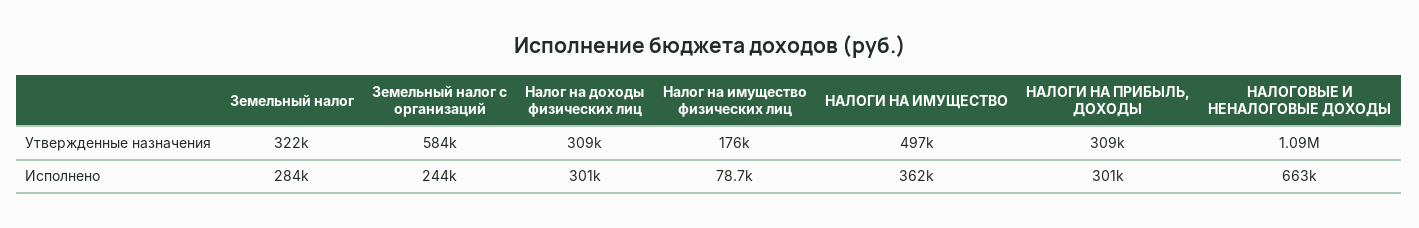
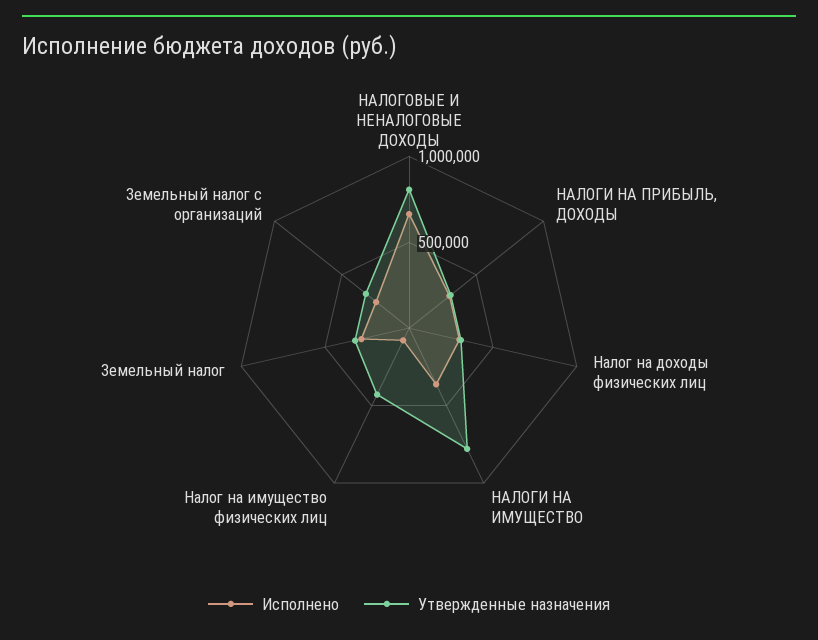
Утвержденные назначения, Земельный налог с организаций: 584000 -> 300000
Утвержденные назначения, Налог на имущество физических лиц: 176000 -> 400000
Утвержденные назначения, НАЛОГИ НА ИМУЩЕСТВО: 497000 -> 800000
Утвержденные назначения, НАЛОГОВЫЕ И НЕНАЛОГОВЫЕ ДОХОДЫ: 1090000 -> 800000

